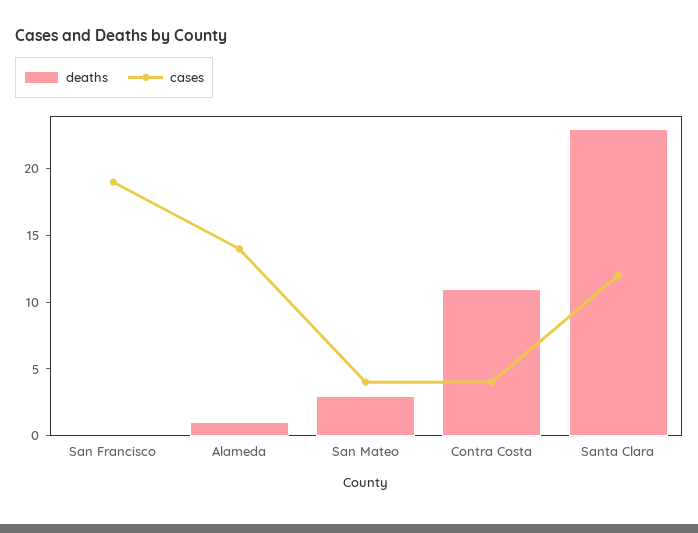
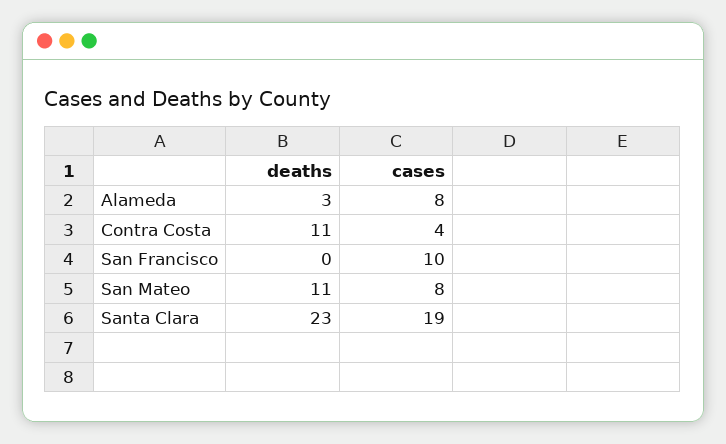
cases, San Francisco: 19 -> 10
deaths, Alameda: 1 -> 3
cases, Alameda: 14 -> 8
deaths, San Mateo: 3 -> 11
cases, San Mateo: 4 -> 8
cases, Santa Clara: 12 -> 19

